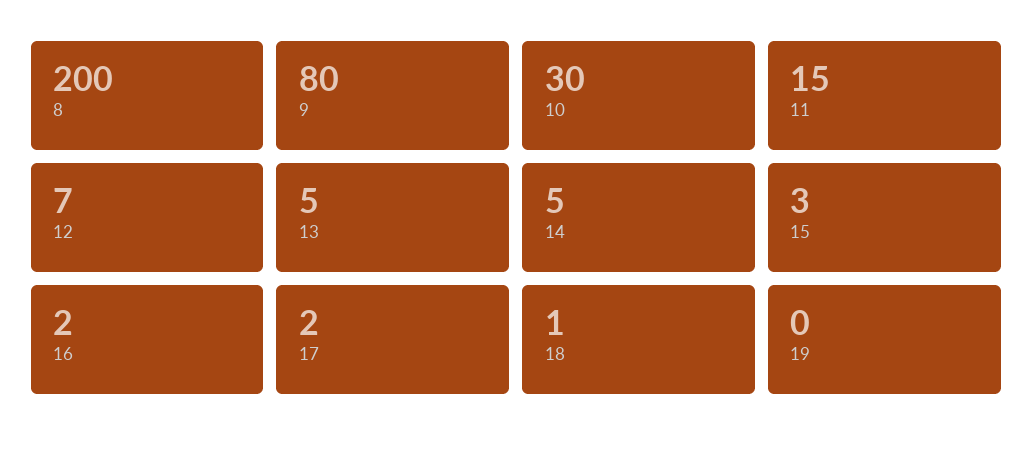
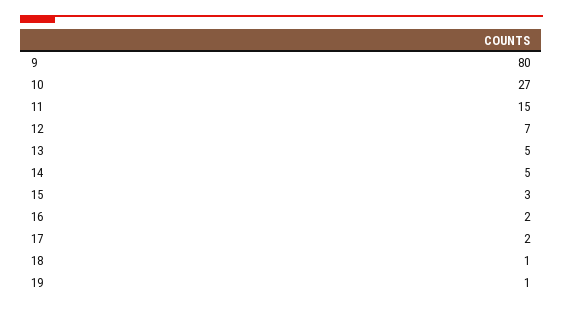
8: 200 -> none
10: 30 -> 27
19: 0 -> 1

